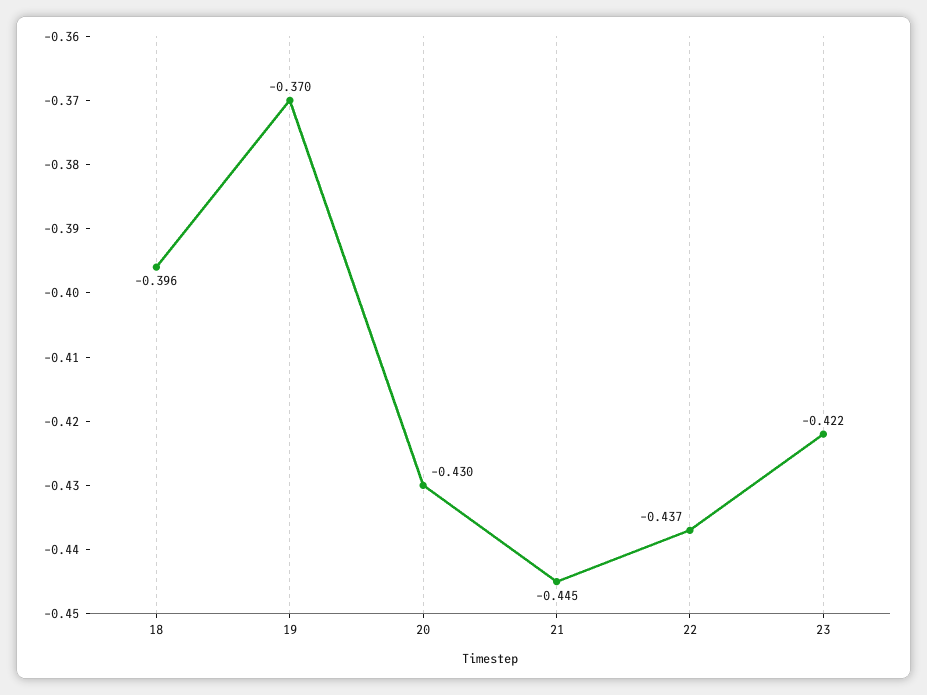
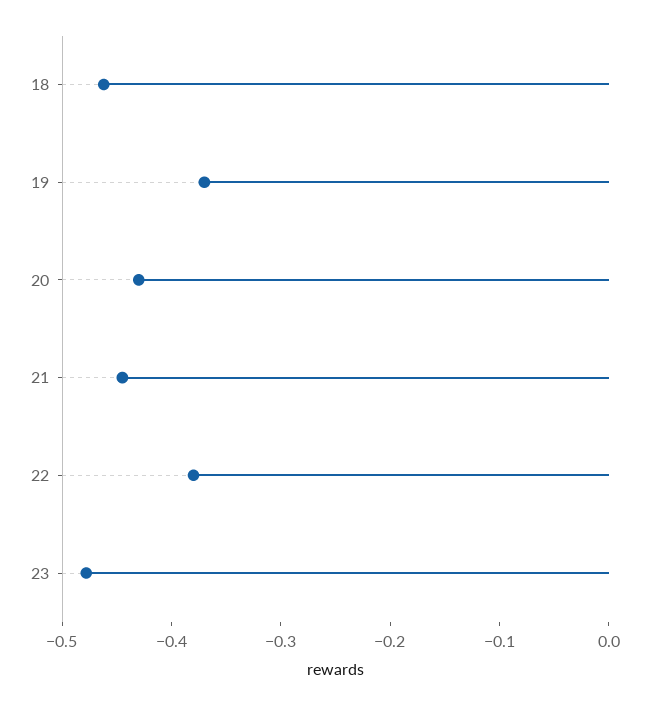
18: -0.396 -> -0.46
22: -0.437 -> -0.38
23: -0.422 -> -0.48

